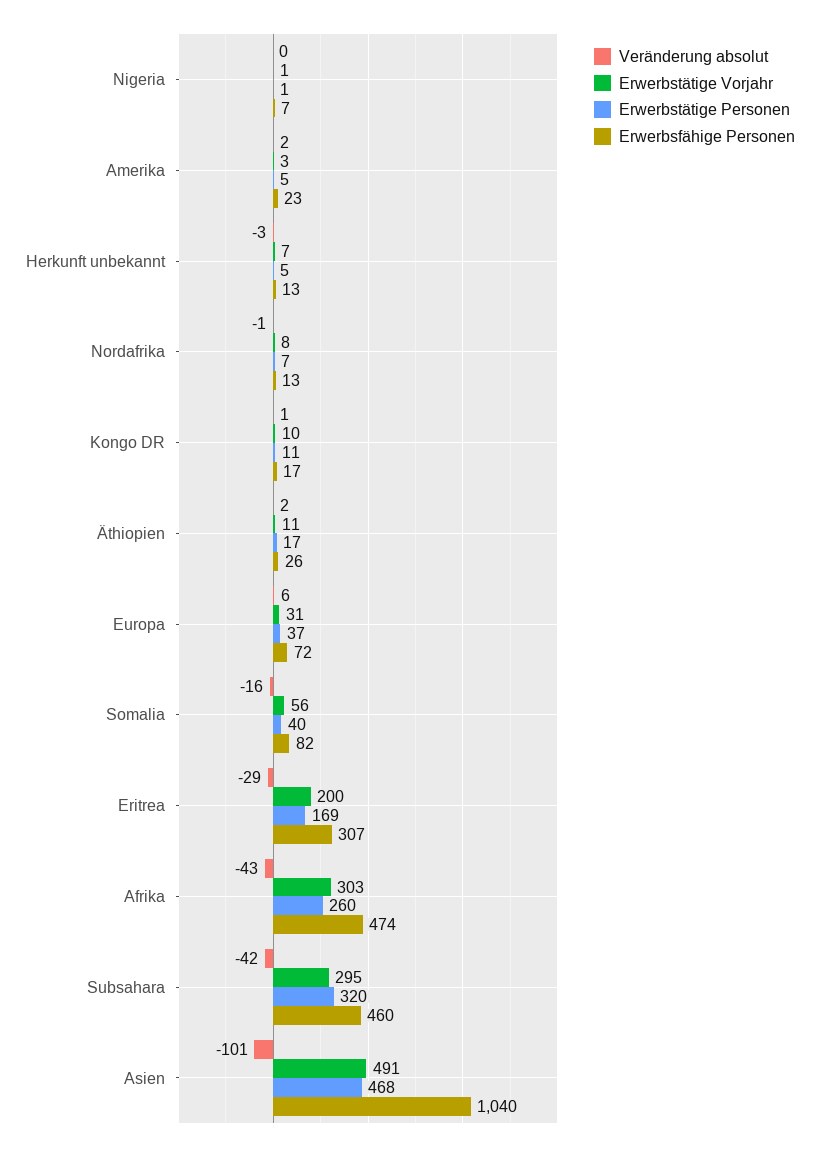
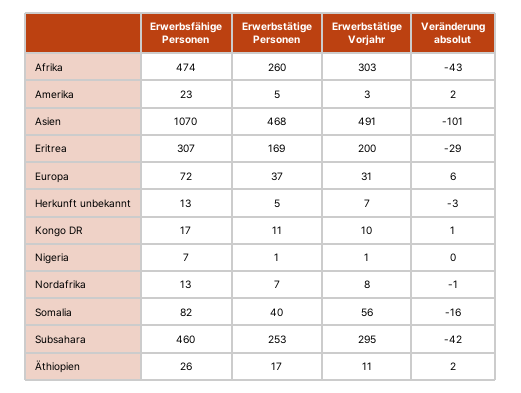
Erwerbstätige Personen, Subsahara: 320 -> 253
Erwerbsfähige Personen, Asien: 1040 -> 1070

